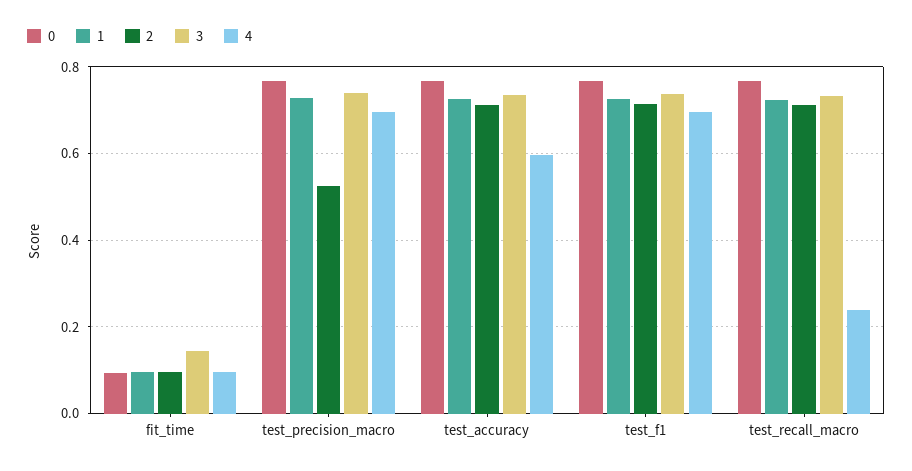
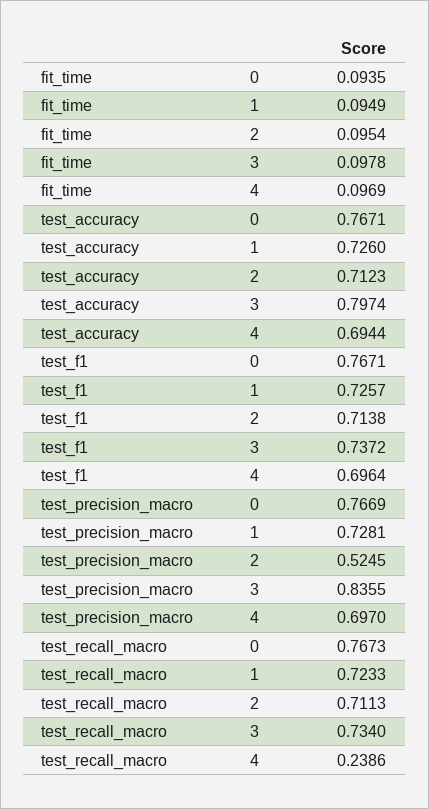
3, fit_time: 0.14 -> 0.0978
3, test_precision_macro: 0.74 -> 0.8355
3, test_accuracy: 0.74 -> 0.7974
4, test_accuracy: 0.6 -> 0.6944

